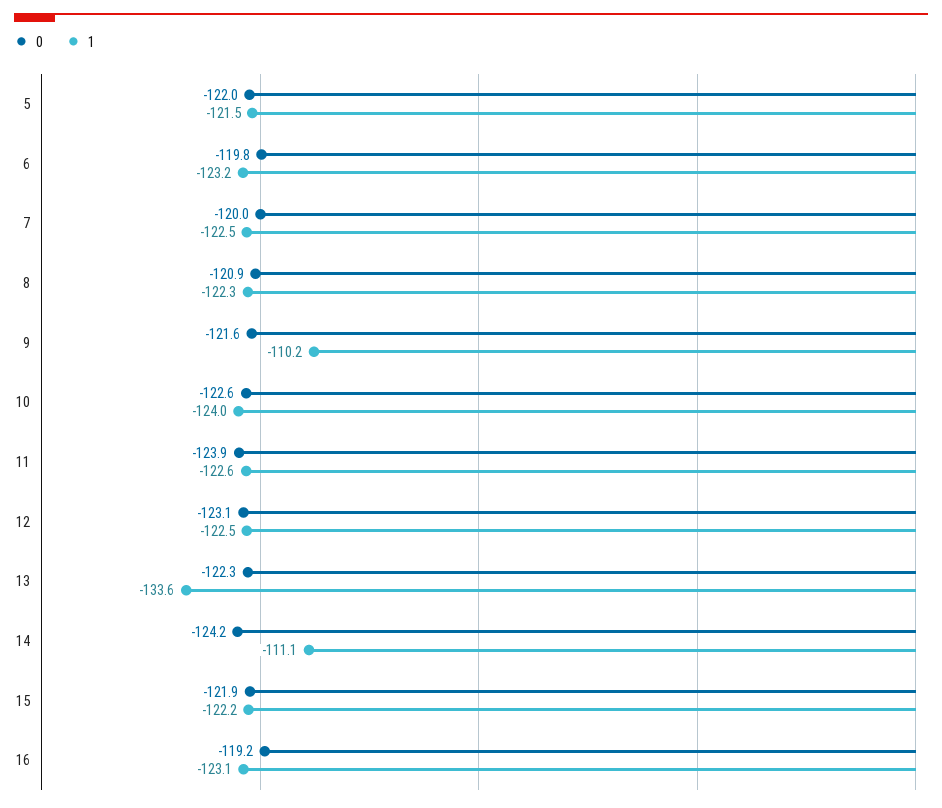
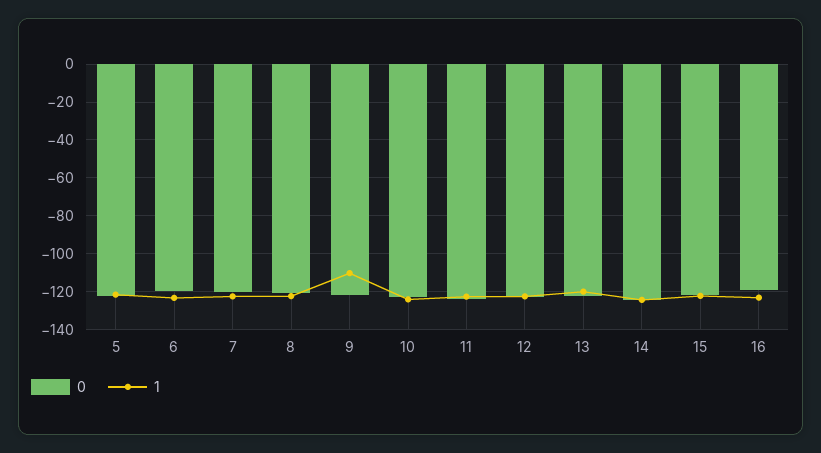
1, 13: -133.6 -> -120
1, 14: -111.1 -> -125

